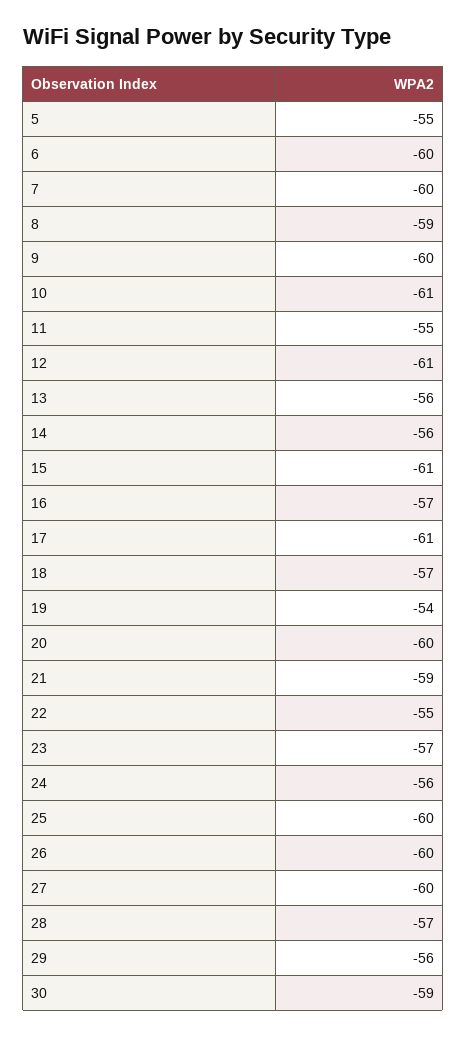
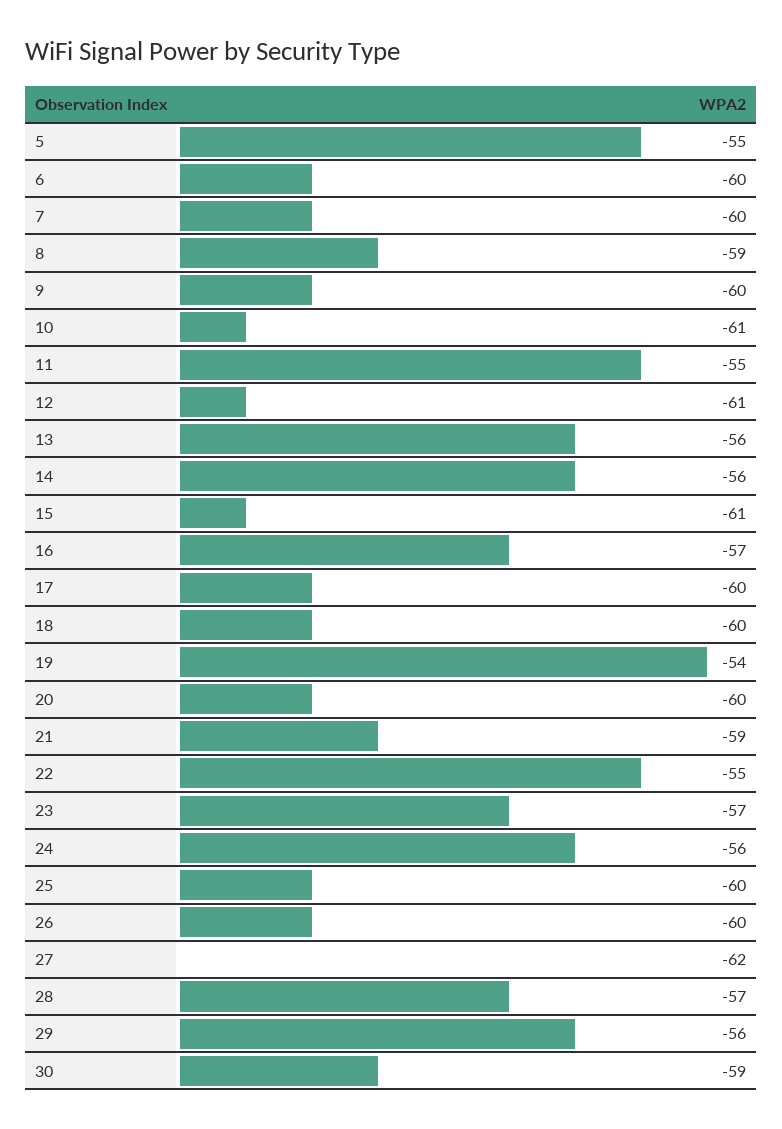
17: -61 -> -60
18: -57 -> -60
27: -60 -> -62

